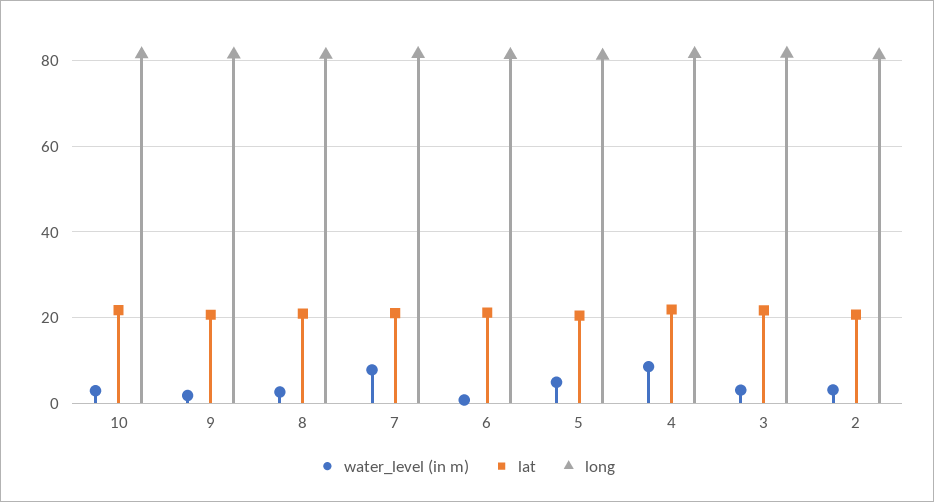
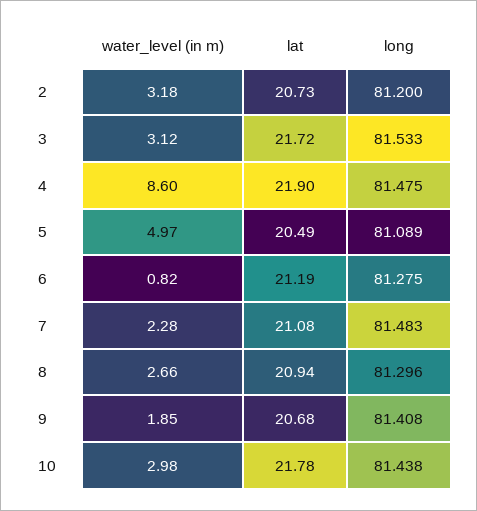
water_level (in m), 7: 8 -> 2.28

